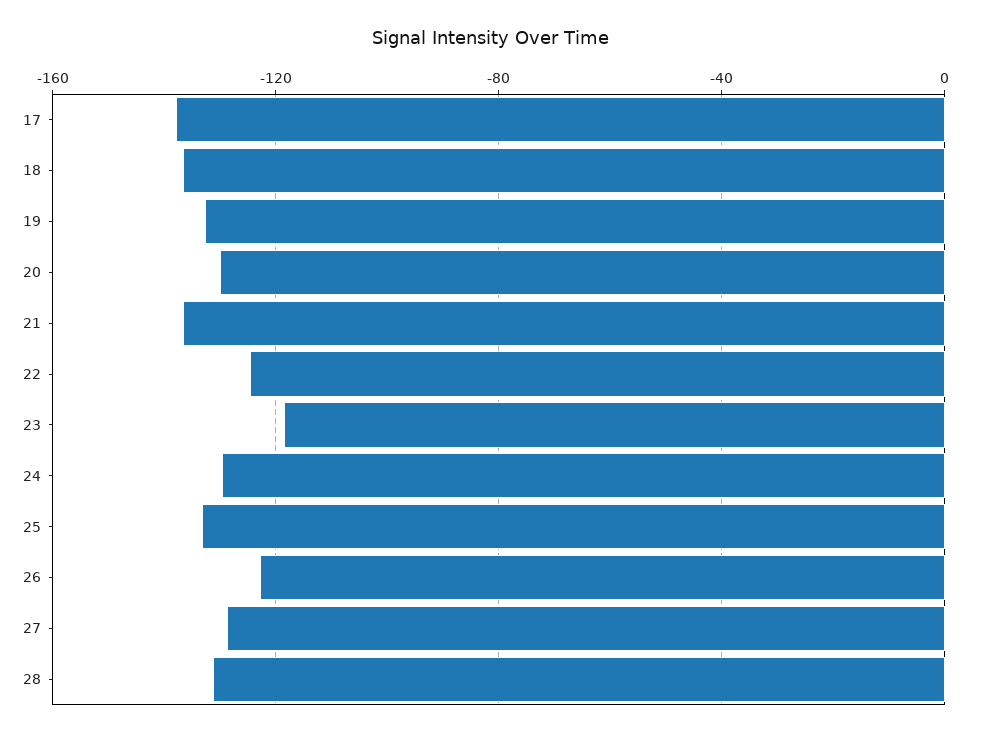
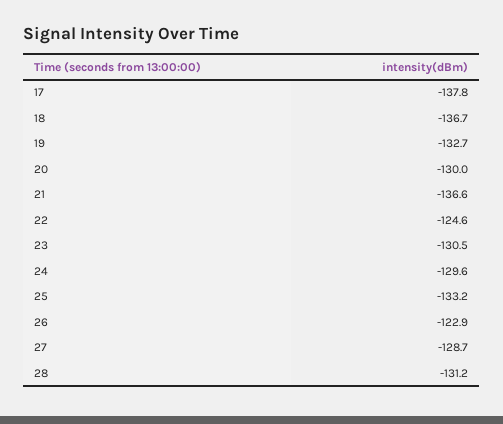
23: -120 -> -130.5

